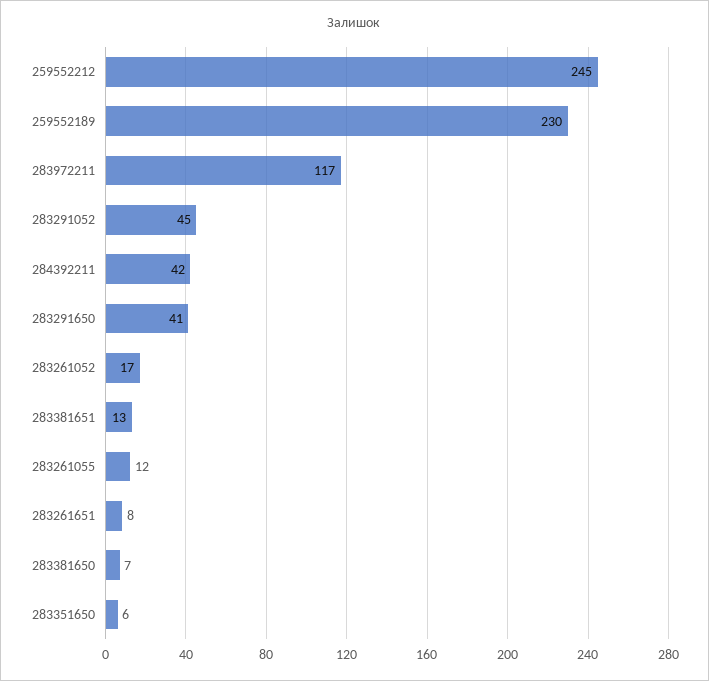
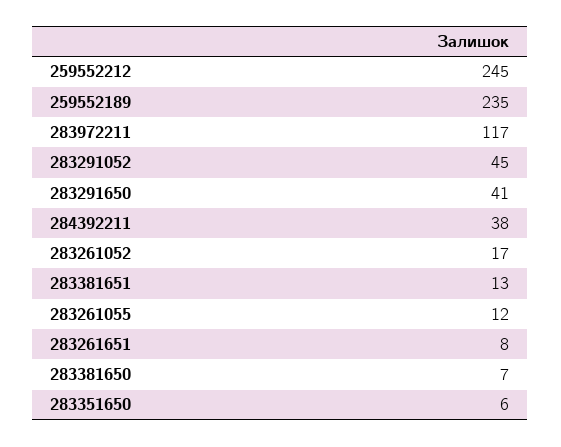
259552189: 230 -> 235
284392211: 42 -> 38

